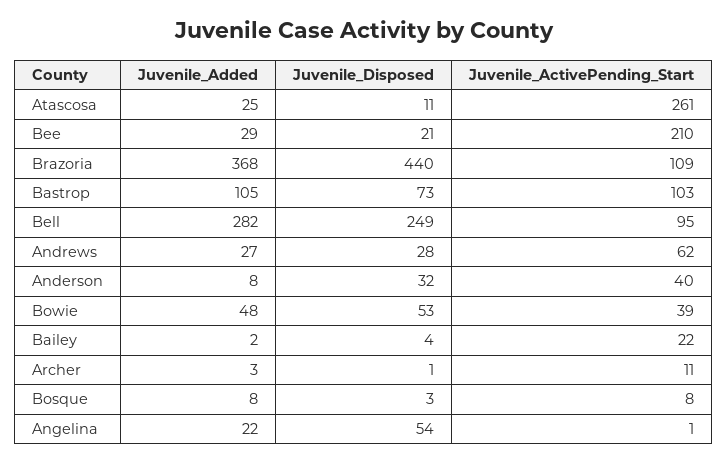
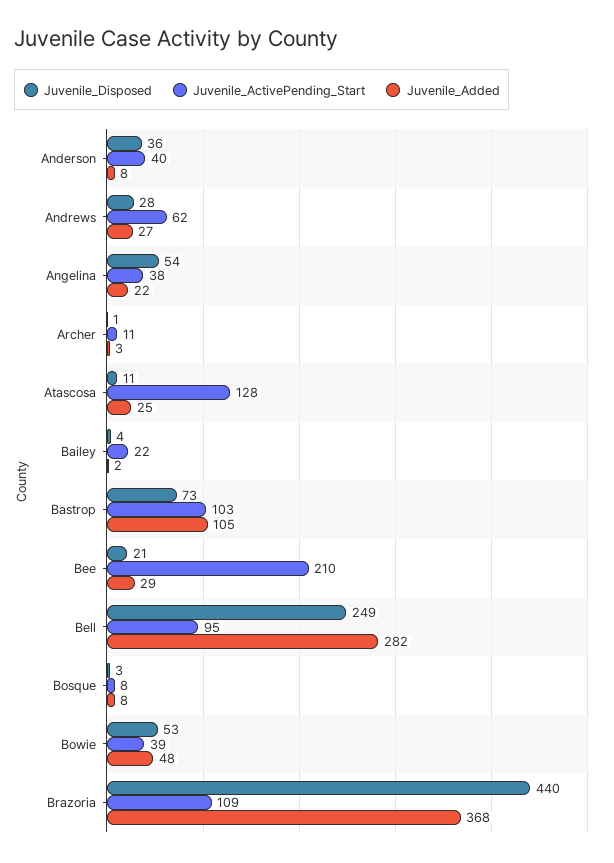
Juvenile_ActivePending_Start, Atascosa: 261 -> 128
Juvenile_Disposed, Anderson: 32 -> 36
Juvenile_ActivePending_Start, Angelina: 1 -> 38

